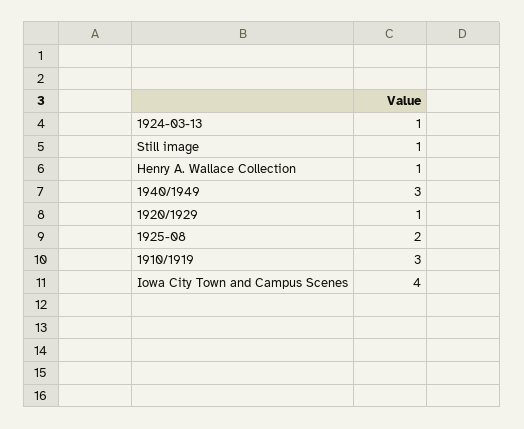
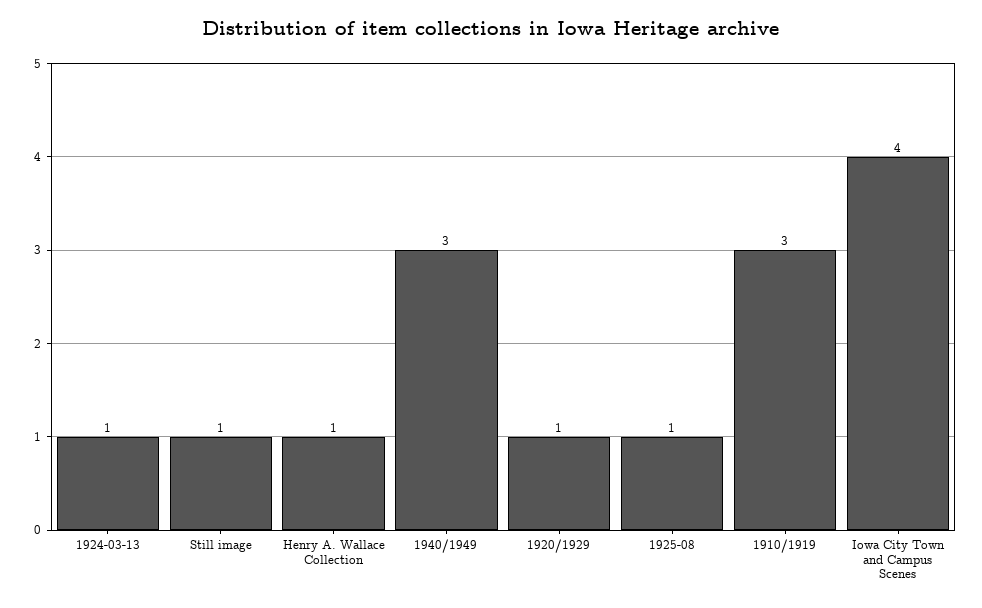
1925-08: 2 -> 1

